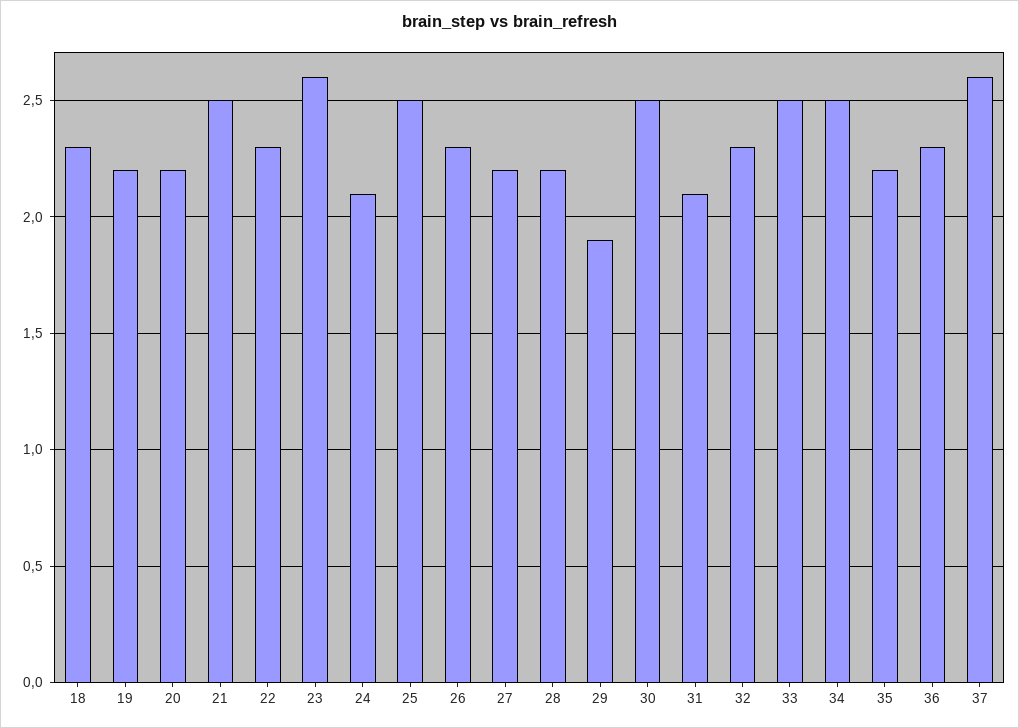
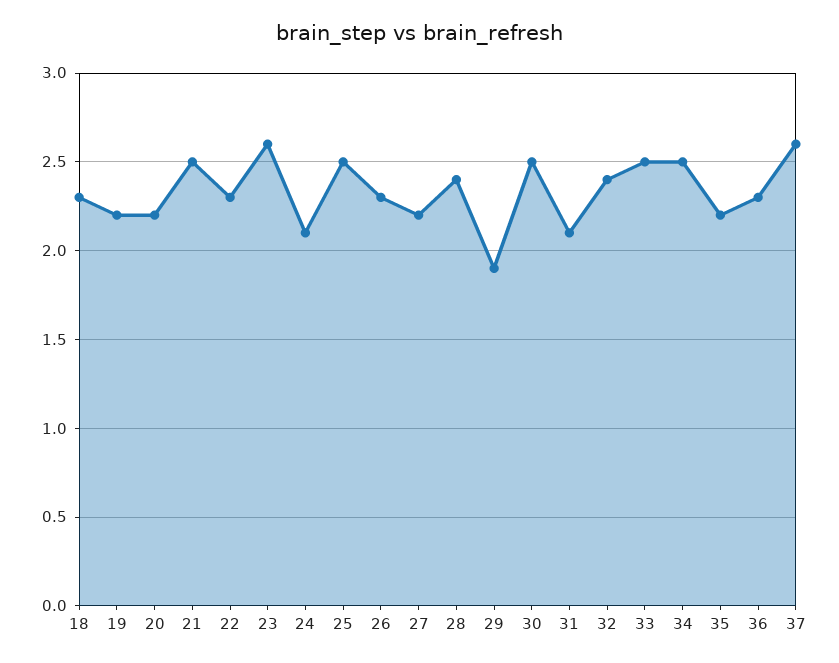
28: 2.2 -> 2.4
32: 2.3 -> 2.4

